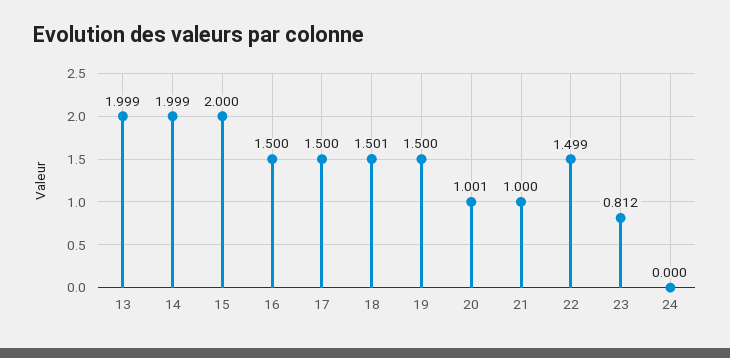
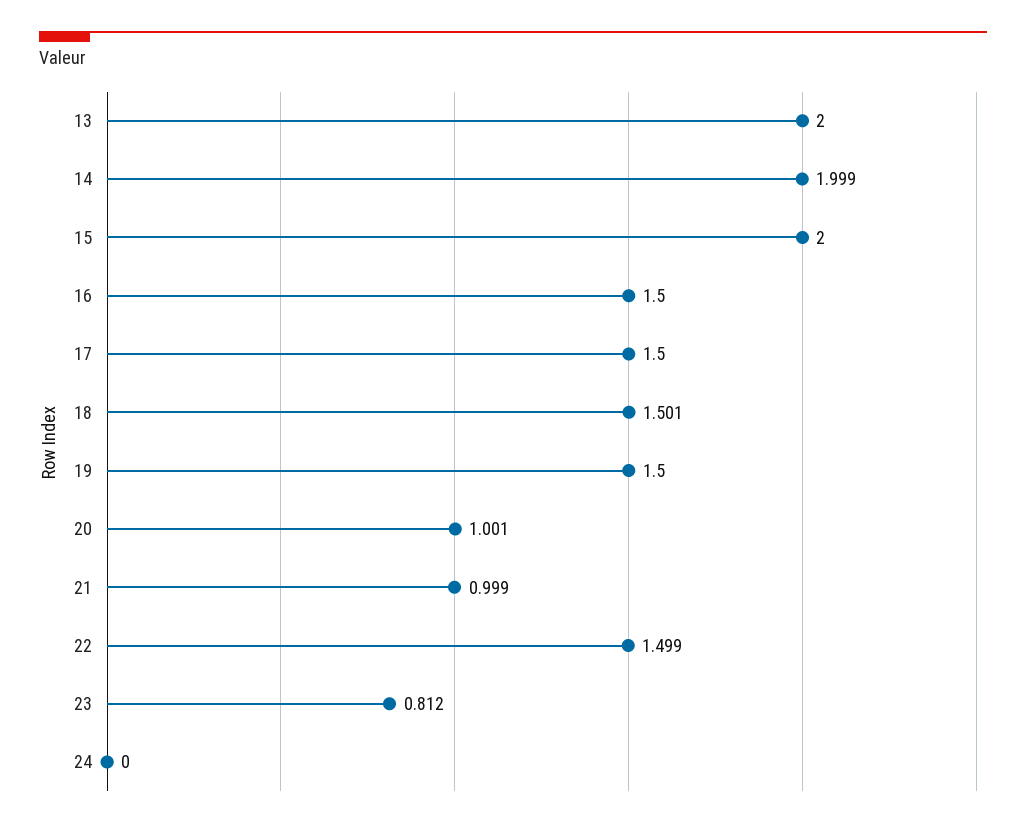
13: 1.999 -> 2
21: 1 -> 0.999

